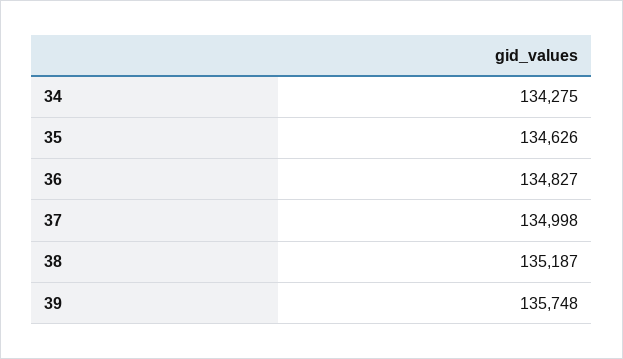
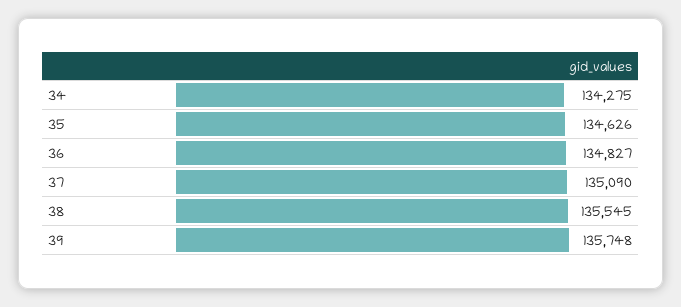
37: 134998 -> 135090
38: 135187 -> 135545

